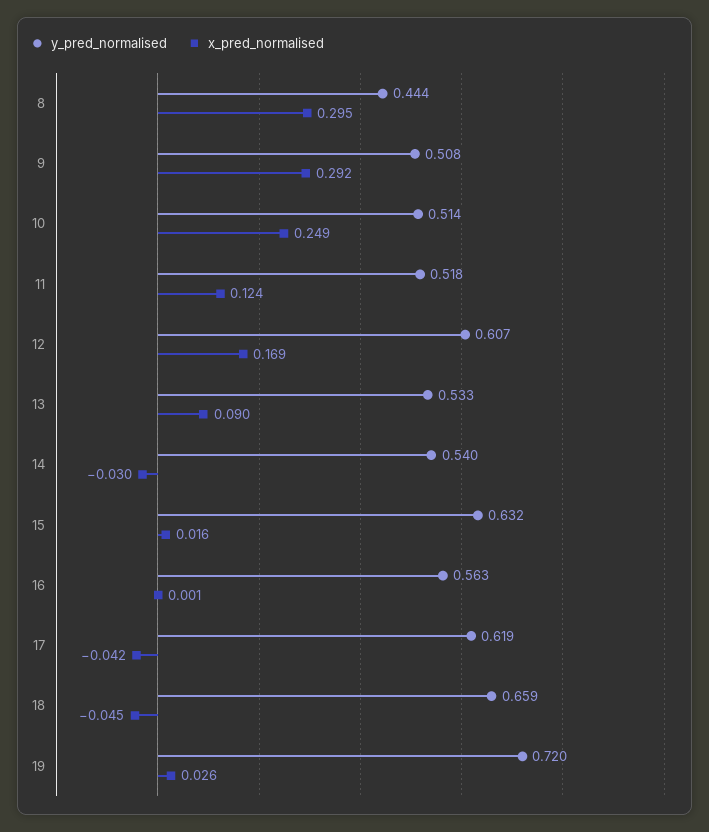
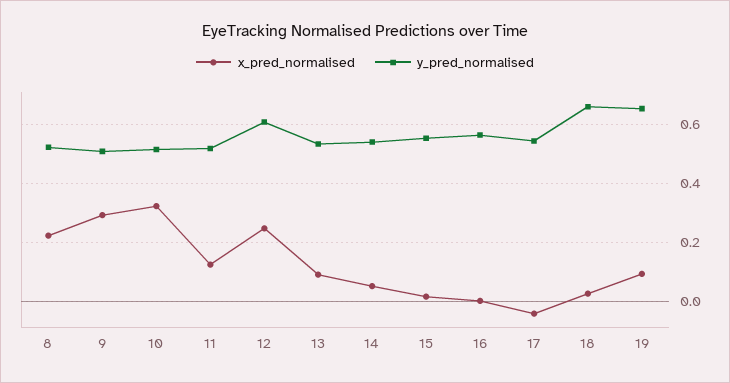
y_pred_normalised, 8: 0.444 -> 0.525
x_pred_normalised, 8: 0.295 -> 0.225
x_pred_normalised, 10: 0.249 -> 0.325
x_pred_normalised, 12: 0.169 -> 0.25
x_pred_normalised, 14: -0.03 -> 0.05
y_pred_normalised, 15: 0.632 -> 0.55
y_pred_normalised, 17: 0.619 -> 0.55
x_pred_normalised, 18: -0.045 -> 0.025
y_pred_normalised, 19: 0.72 -> 0.65
x_pred_normalised, 19: 0.026 -> 0.1

